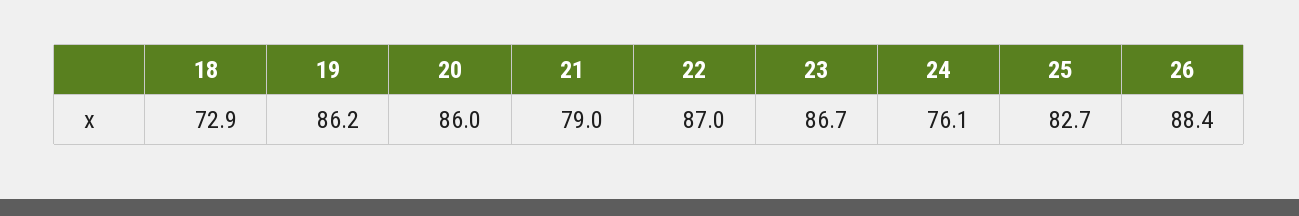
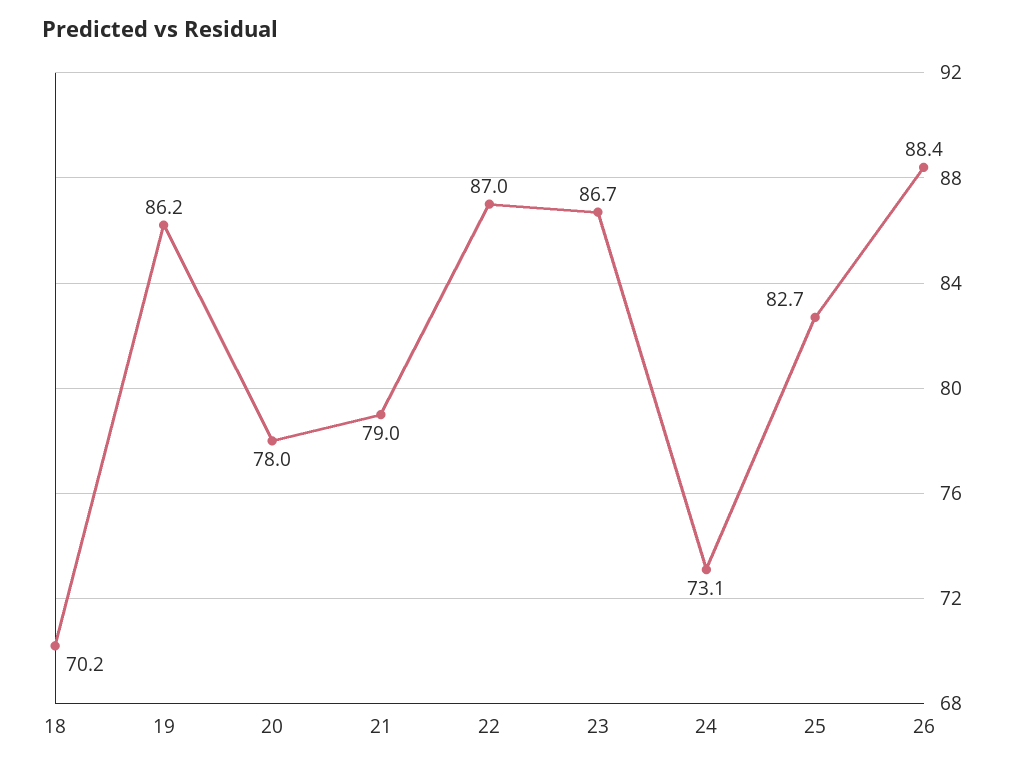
18: 72.9 -> 70.2
20: 86 -> 78
24: 76.1 -> 73.1

